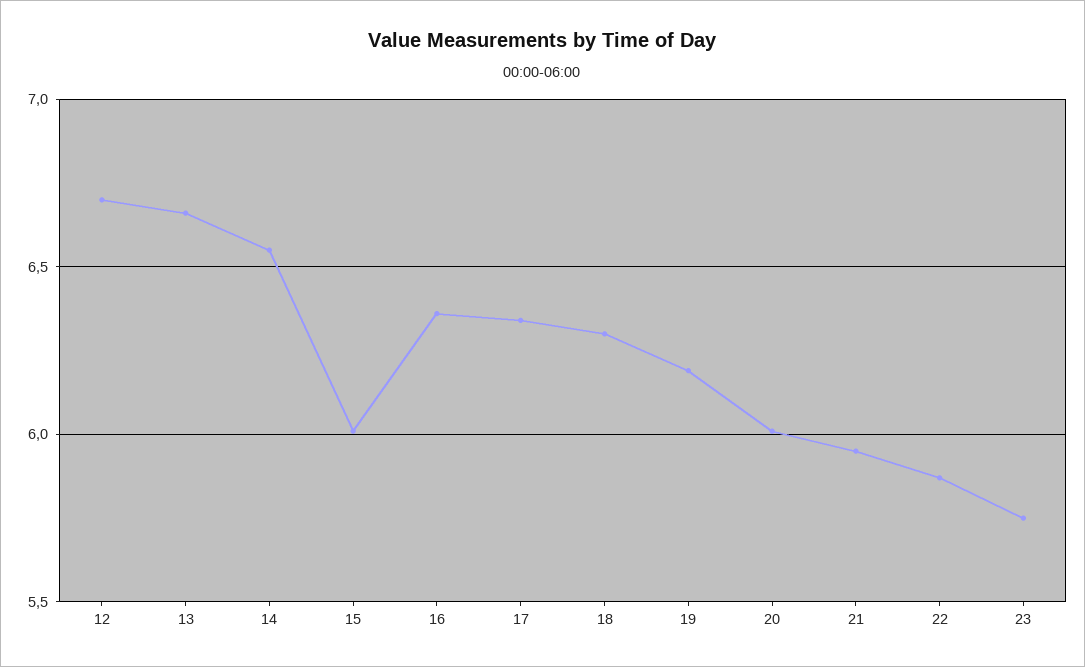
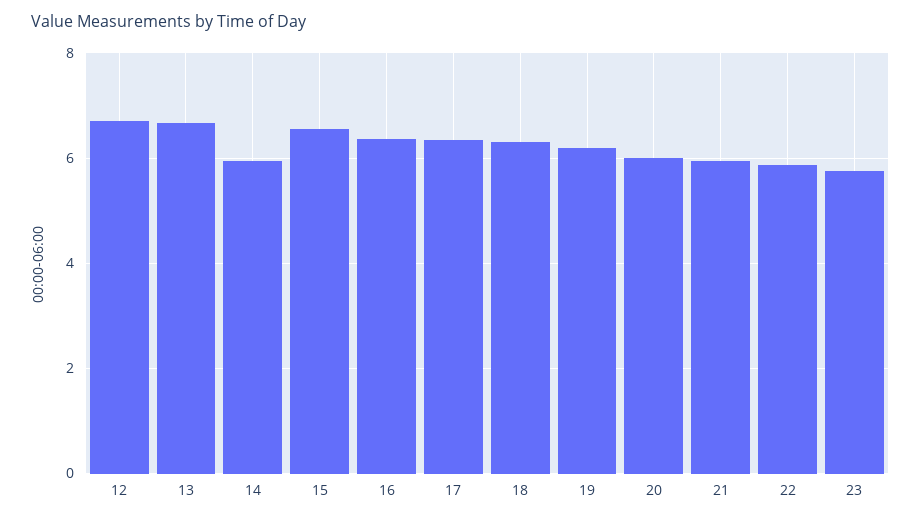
14: 6.55 -> 6
15: 6 -> 6.6

